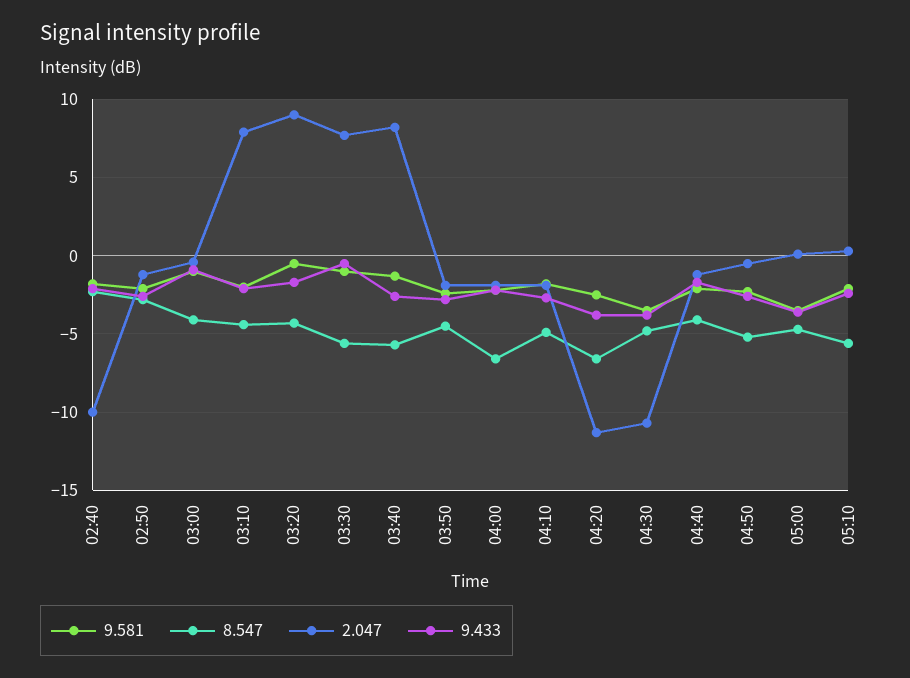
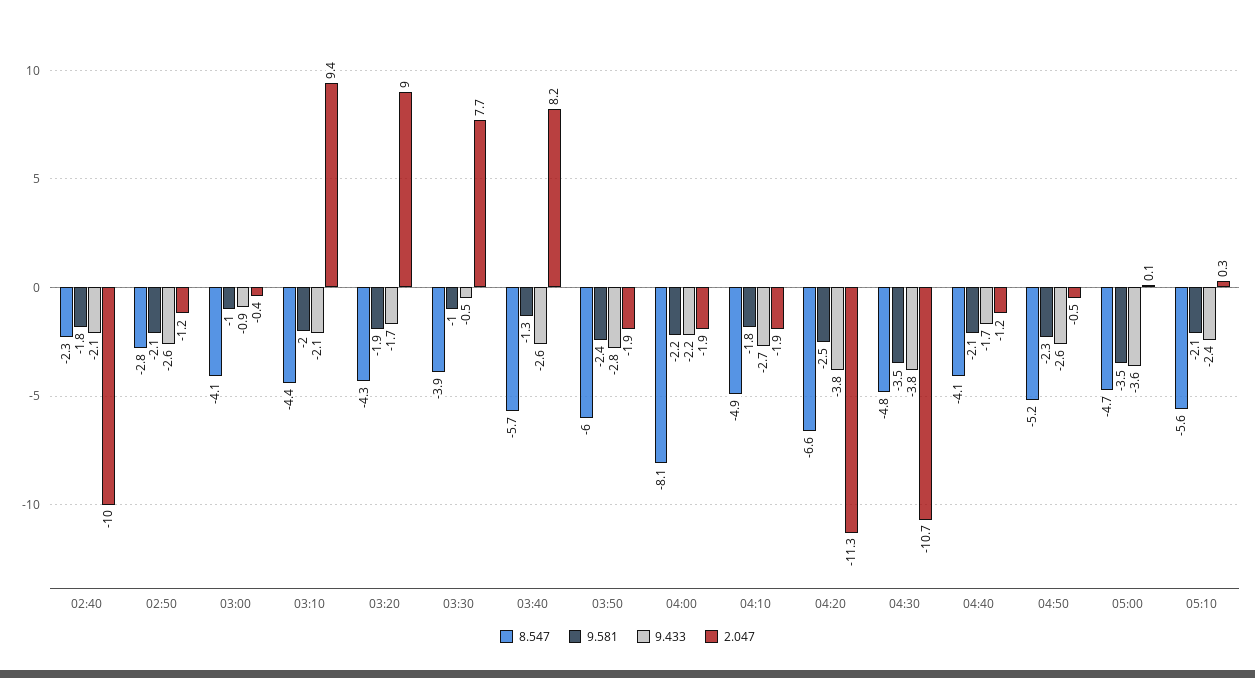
2.047, 03:10: 8 -> 9.4
9.581, 03:20: -0.5 -> -1.9
8.547, 03:30: -5.5 -> -3.9
8.547, 03:50: -4.5 -> -6
8.547, 04:00: -6.5 -> -8.1

